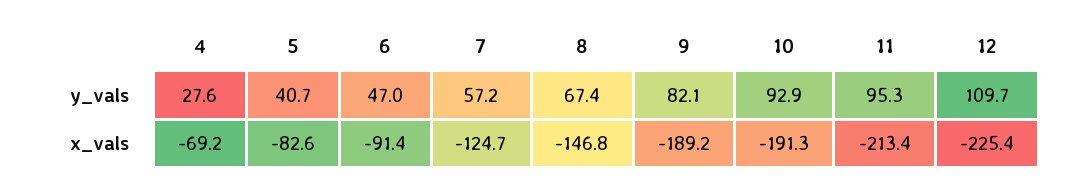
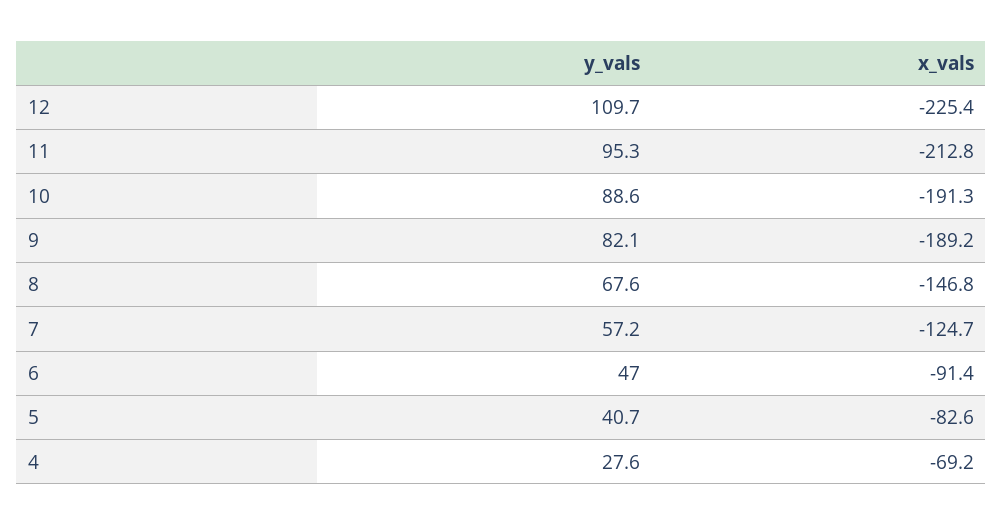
8, y_vals: 67.4 -> 67.6
10, y_vals: 92.9 -> 88.6
11, x_vals: -213.4 -> -212.8

